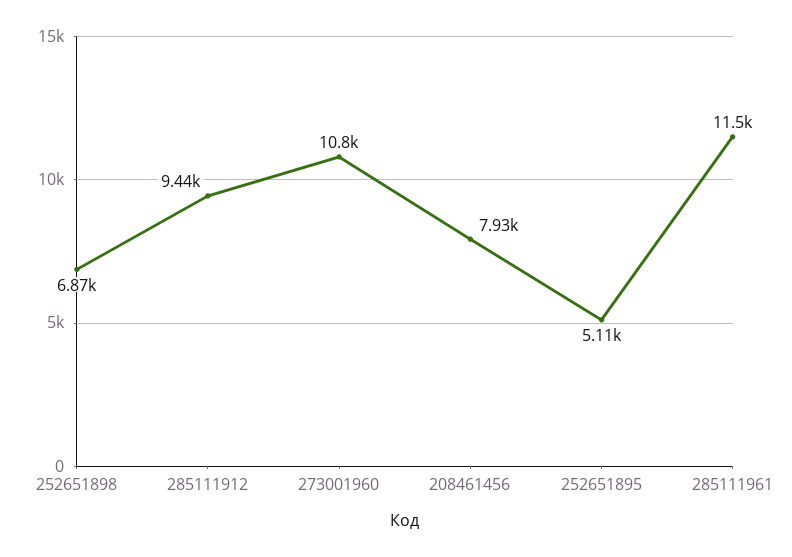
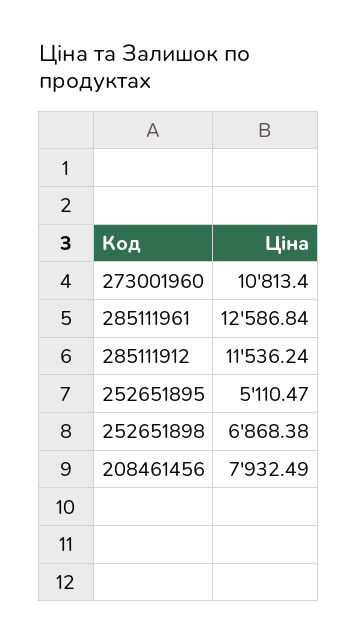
285111912: 9440 -> 11536.24
285111961: 11500 -> 12586.84

